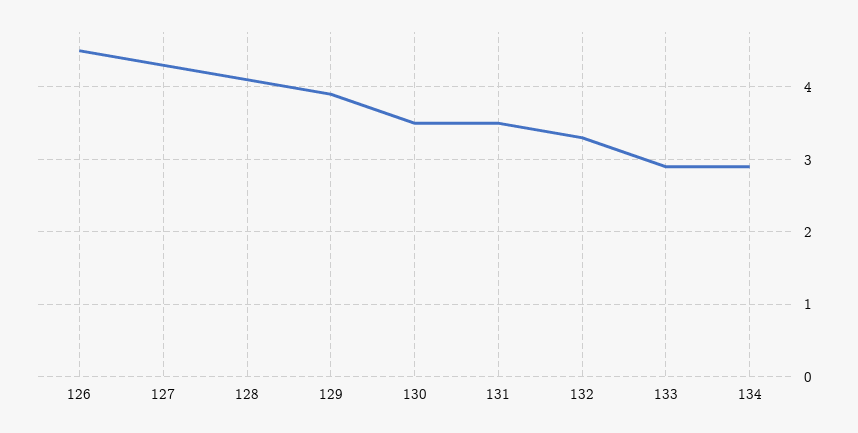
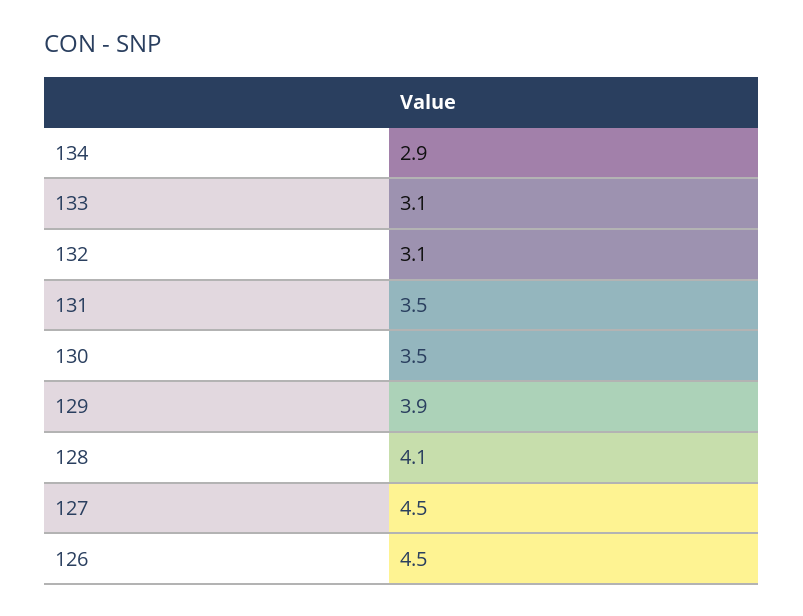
127: 4.3 -> 4.5
132: 3.3 -> 3.1
133: 2.9 -> 3.1

